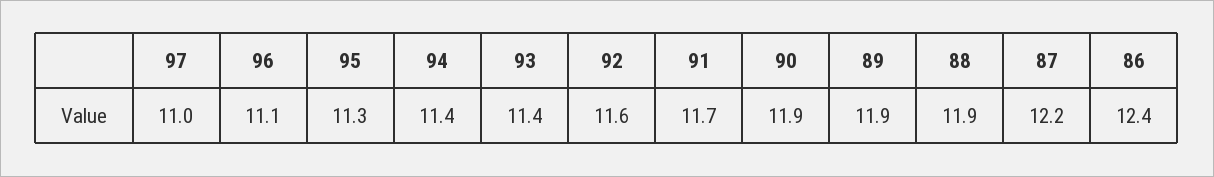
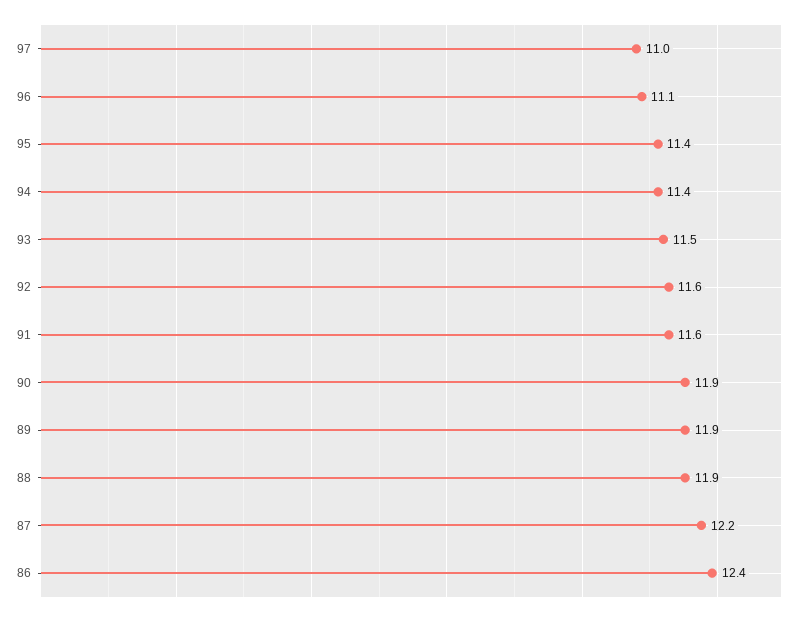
95: 11.3 -> 11.4
93: 11.4 -> 11.5
91: 11.7 -> 11.6

